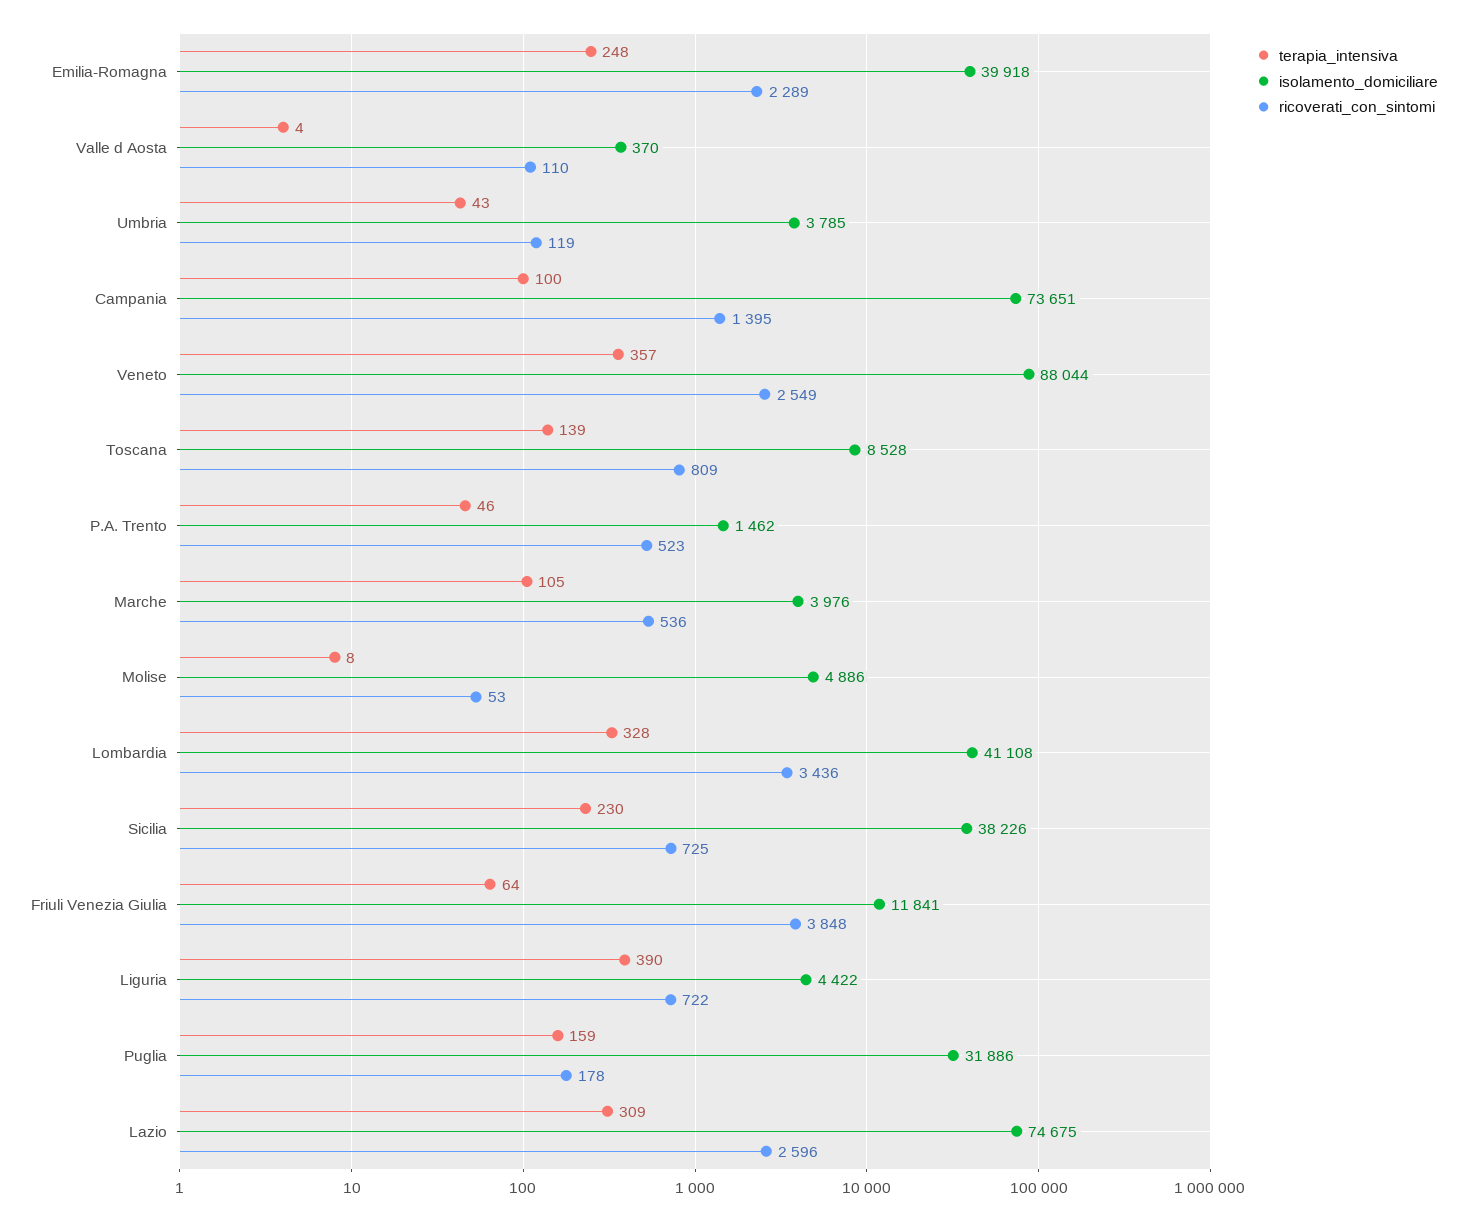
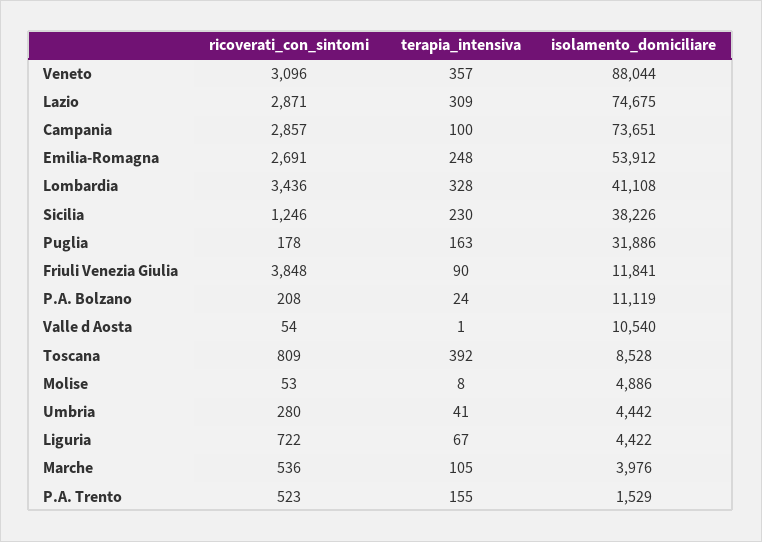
isolamento_domiciliare, Emilia-Romagna: 39918 -> 53912
ricoverati_con_sintomi, Emilia-Romagna: 2289 -> 2691
terapia_intensiva, Valle d Aosta: 4 -> 1
isolamento_domiciliare, Valle d Aosta: 370 -> 10540
ricoverati_con_sintomi, Valle d Aosta: 110 -> 54
terapia_intensiva, Umbria: 43 -> 41
isolamento_domiciliare, Umbria: 3785 -> 4442
ricoverati_con_sintomi, Umbria: 119 -> 280
ricoverati_con_sintomi, Campania: 1395 -> 2857
ricoverati_con_sintomi, Veneto: 2549 -> 3096
terapia_intensiva, Toscana: 139 -> 392
terapia_intensiva, P.A. Trento: 46 -> 155
isolamento_domiciliare, P.A. Trento: 1462 -> 1529
ricoverati_con_sintomi, Sicilia: 725 -> 1246
terapia_intensiva, Friuli Venezia Giulia: 64 -> 90
terapia_intensiva, Liguria: 390 -> 67
terapia_intensiva, Puglia: 159 -> 163
ricoverati_con_sintomi, Lazio: 2596 -> 2871
ricoverati_con_sintomi, P.A. Bolzano: none -> 208
terapia_intensiva, P.A. Bolzano: none -> 24
isolamento_domiciliare, P.A. Bolzano: none -> 11119

